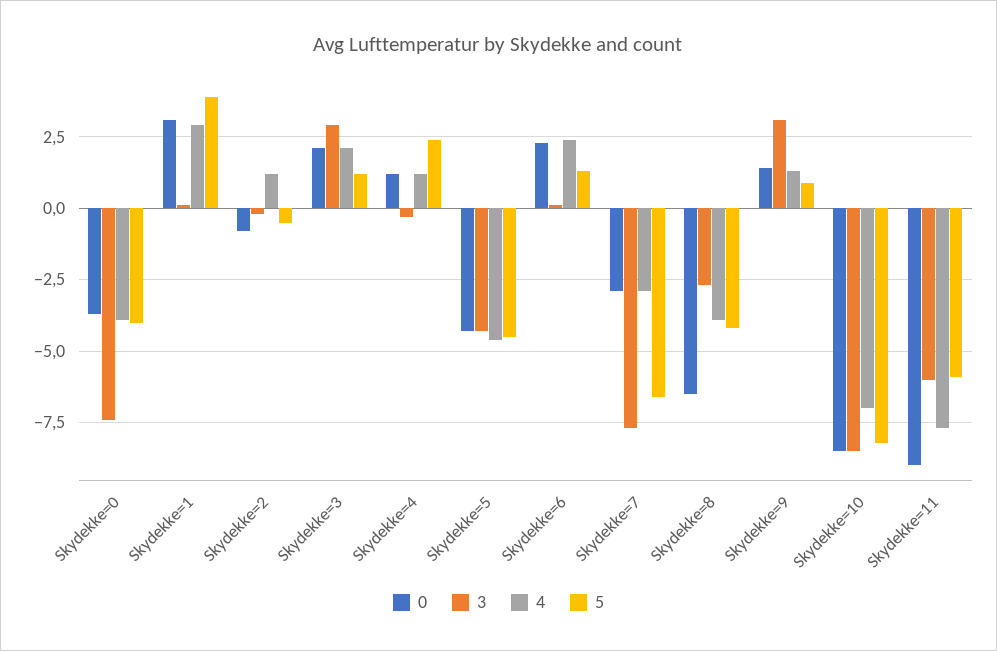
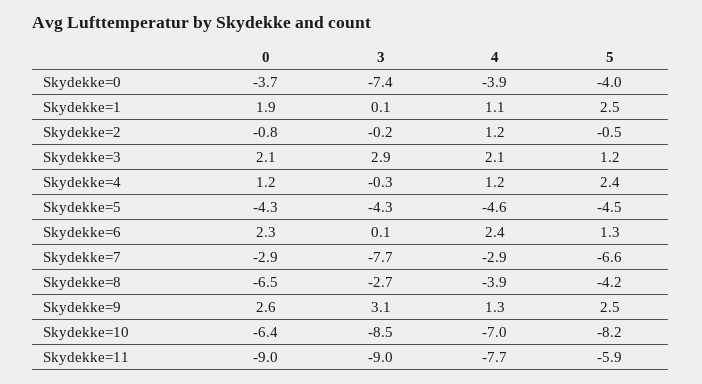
0, Skydekke=1: 3 -> 1.9
4, Skydekke=1: 3 -> 1.1
5, Skydekke=1: 4 -> 2.5
0, Skydekke=9: 1.5 -> 2.6
5, Skydekke=9: 1 -> 2.5
0, Skydekke=10: -8.5 -> -6.4
3, Skydekke=11: -6 -> -9

